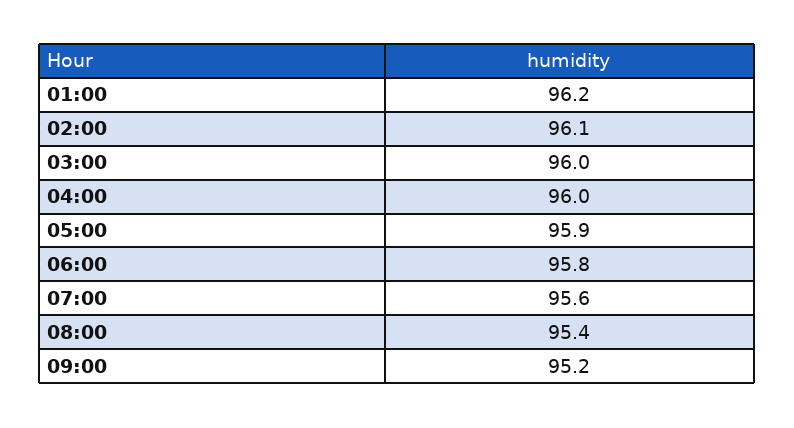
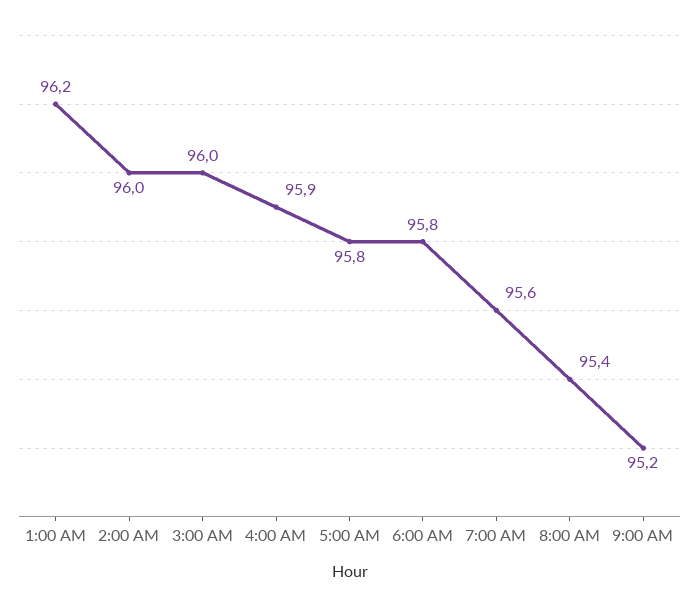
02:00: 96.1 -> 96
04:00: 96 -> 95.9
05:00: 95.9 -> 95.8

